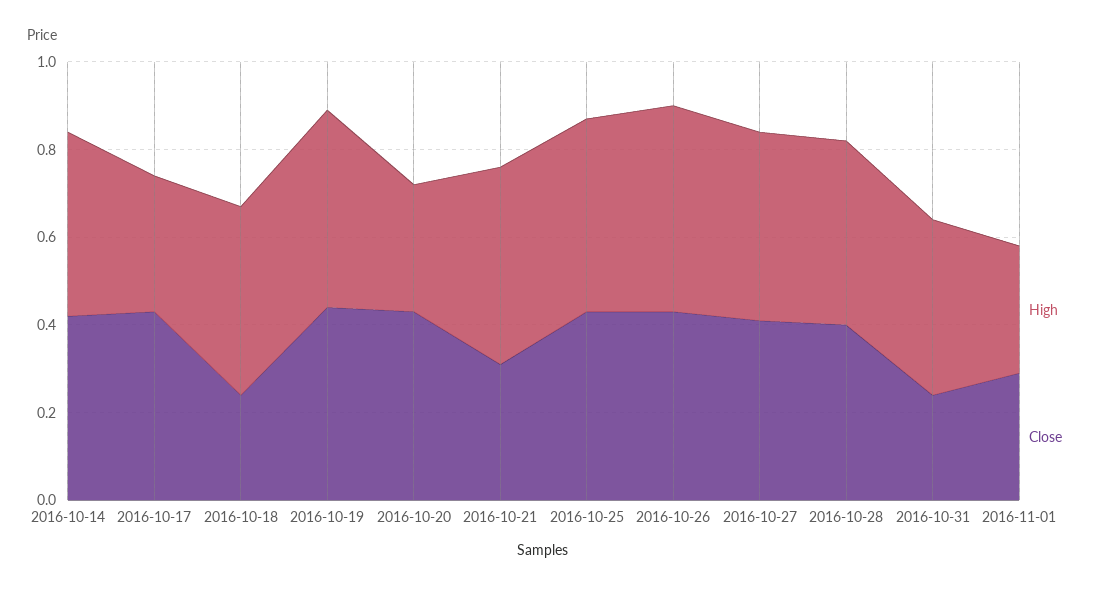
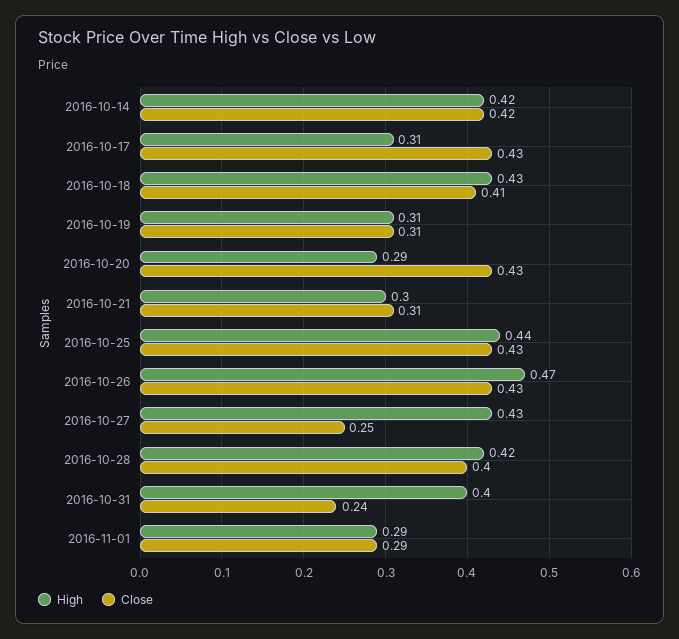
Close, 2016-10-18: 0.25 -> 0.41
High, 2016-10-19: 0.45 -> 0.31
Close, 2016-10-19: 0.45 -> 0.31
High, 2016-10-21: 0.45 -> 0.3
Close, 2016-10-27: 0.4 -> 0.25

